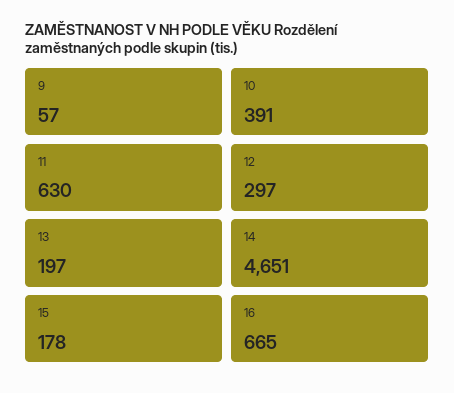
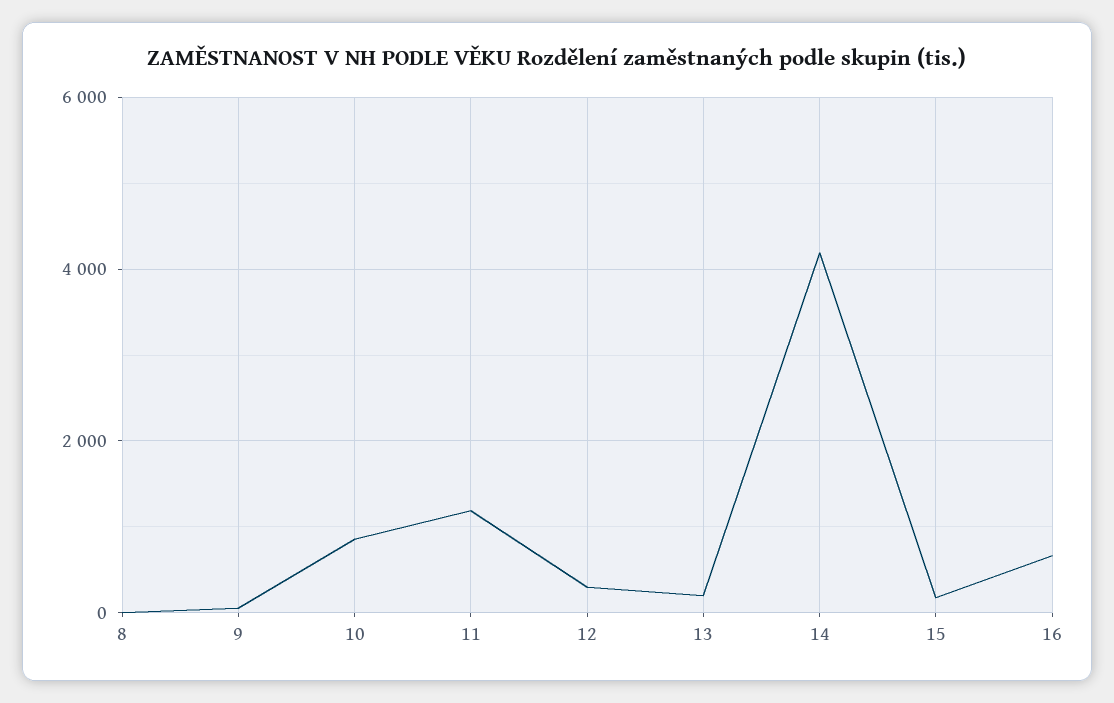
10: 391 -> 800
11: 630 -> 1200
14: 4651 -> 4200
8: none -> 0

